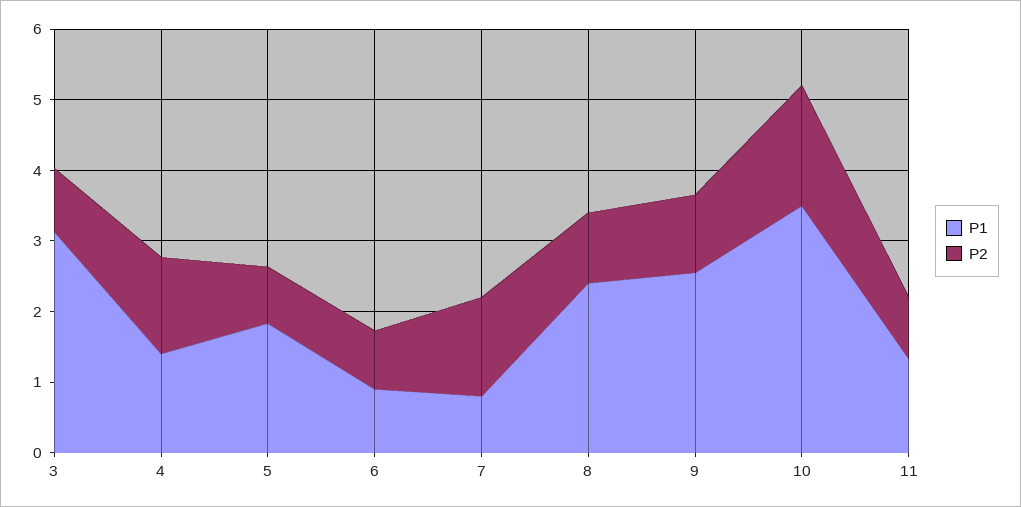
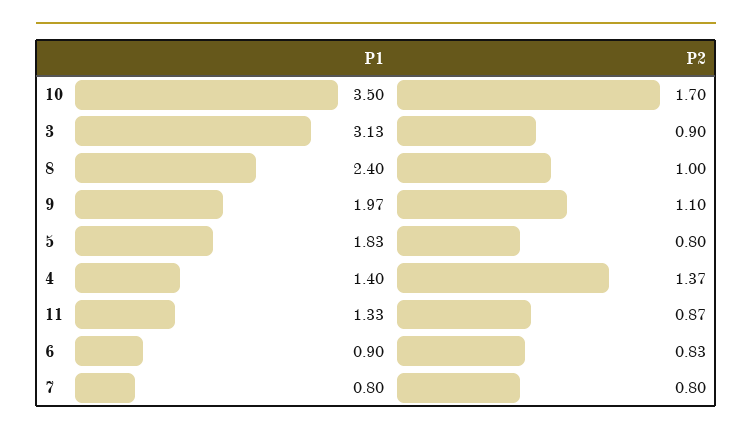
P2, 7: 1.4 -> 0.8
P1, 9: 2.6 -> 1.97

